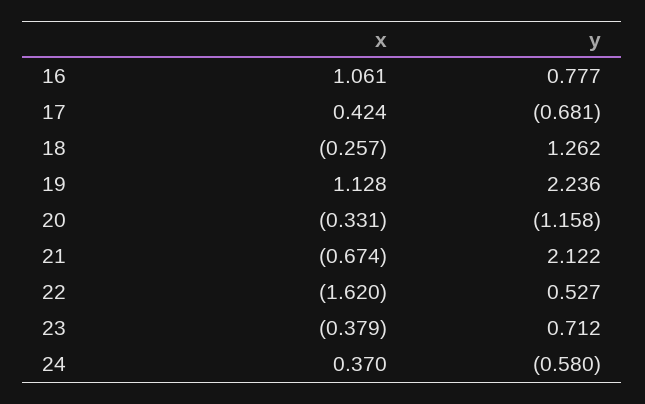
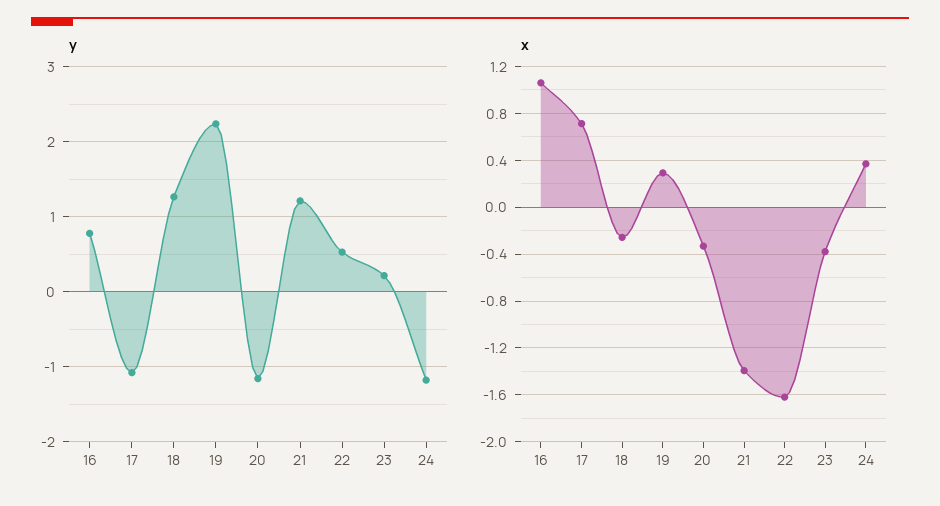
x, 17: 0.424 -> 0.7
y, 17: -0.681 -> -1.1
x, 19: 1.128 -> 0.3
x, 21: -0.674 -> -1.4
y, 21: 2.122 -> 1.2
y, 23: 0.712 -> 0.2
y, 24: -0.58 -> -1.2

